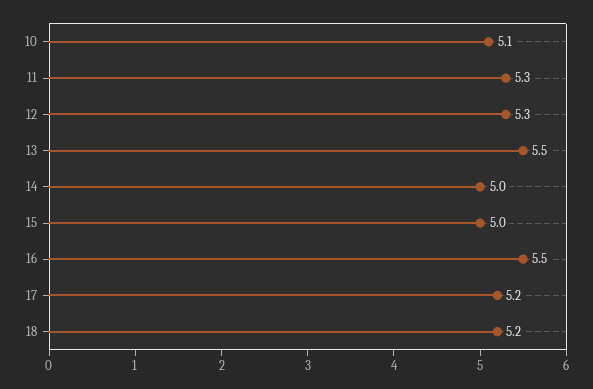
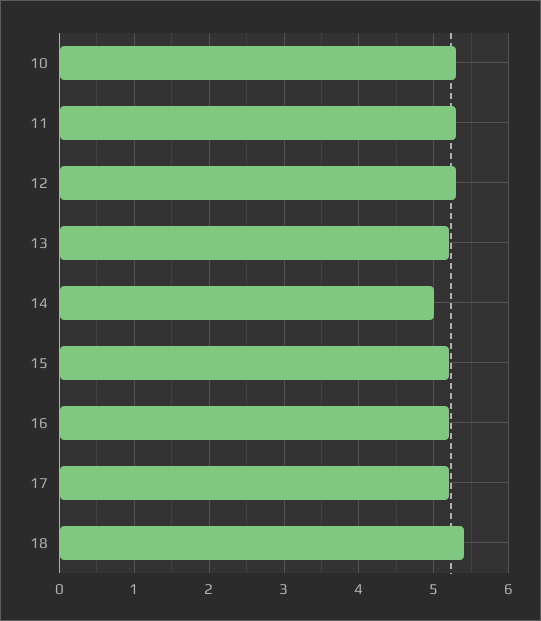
10: 5.1 -> 5.3
13: 5.5 -> 5.2
15: 5 -> 5.2
16: 5.5 -> 5.2
18: 5.2 -> 5.4

